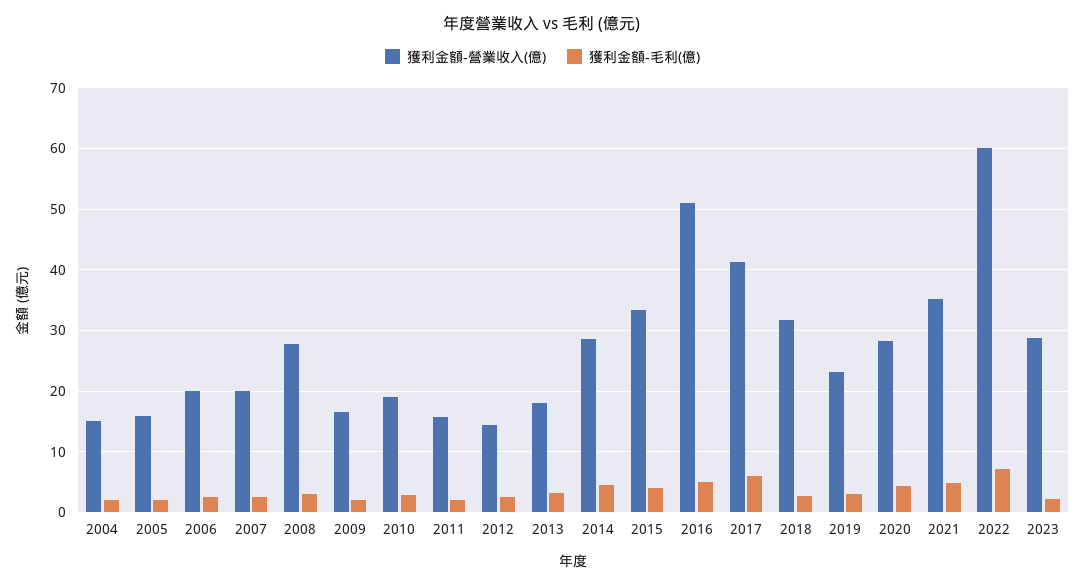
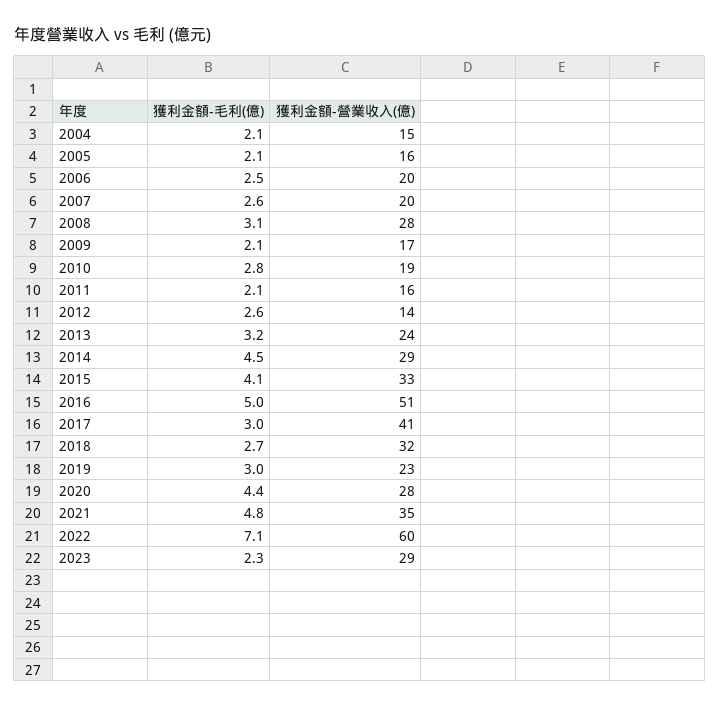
獲利金額-營業收入(億), 2013: 18 -> 24
獲利金額-毛利(億), 2017: 6 -> 3

